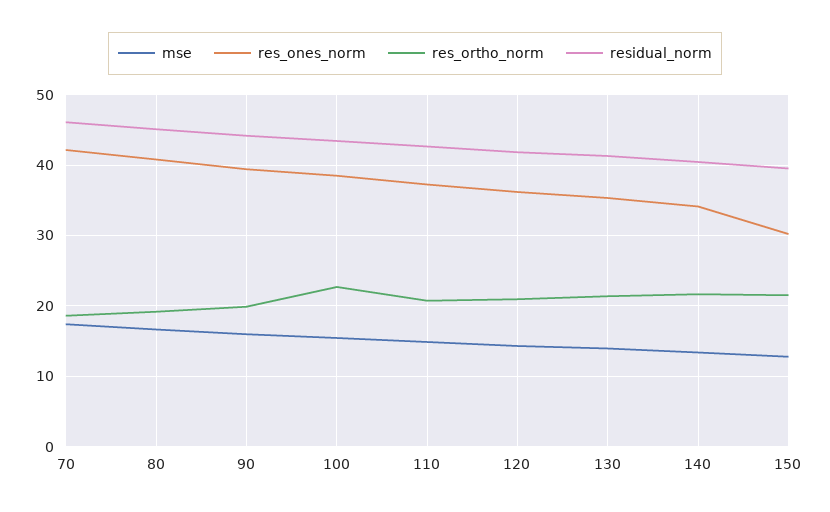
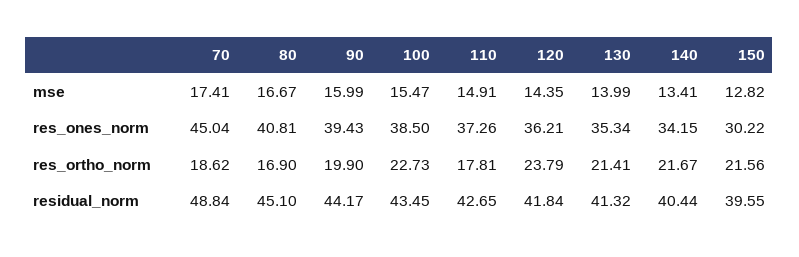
res_ones_norm, 70: 42 -> 45.04
residual_norm, 70: 46 -> 48.84
res_ortho_norm, 80: 19 -> 16.9
res_ortho_norm, 110: 21 -> 17.81
res_ortho_norm, 120: 21 -> 23.79

